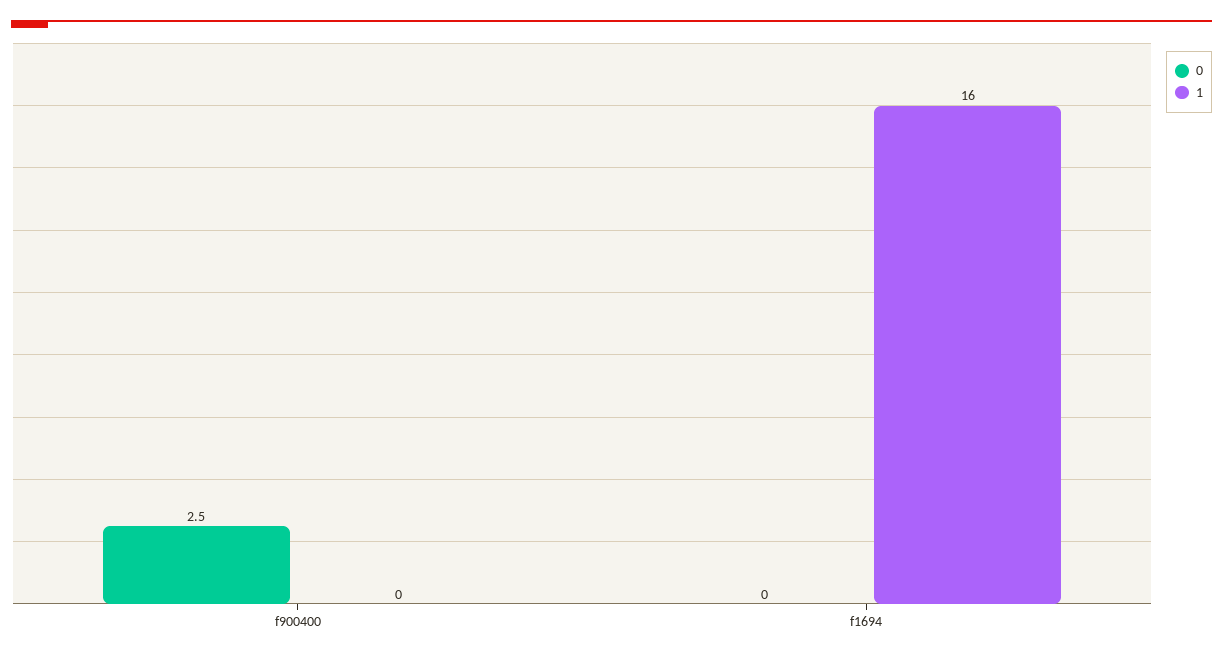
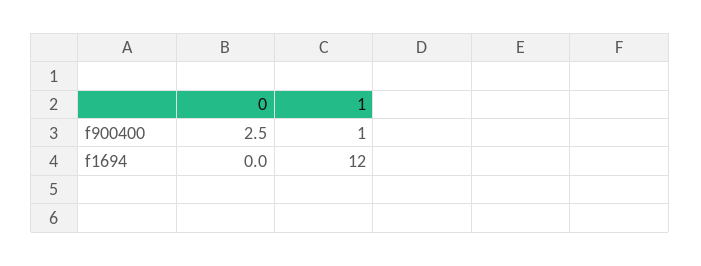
1, f900400: 0 -> 1
1, f1694: 16 -> 12

